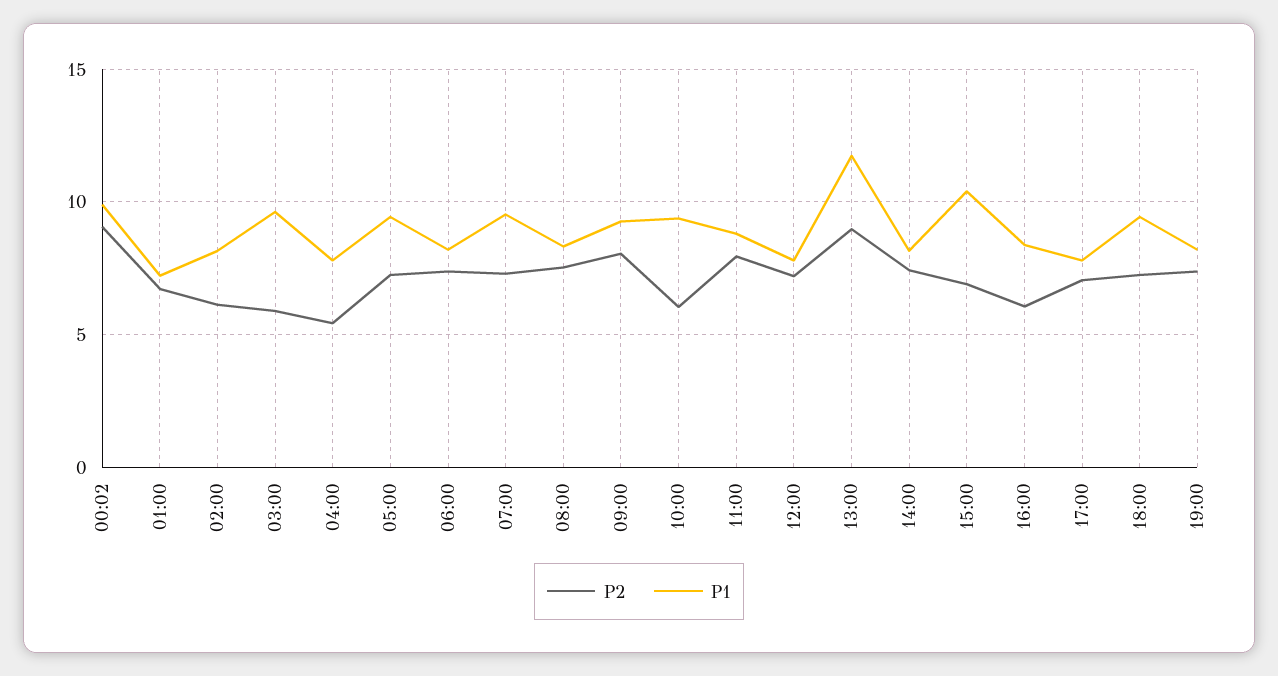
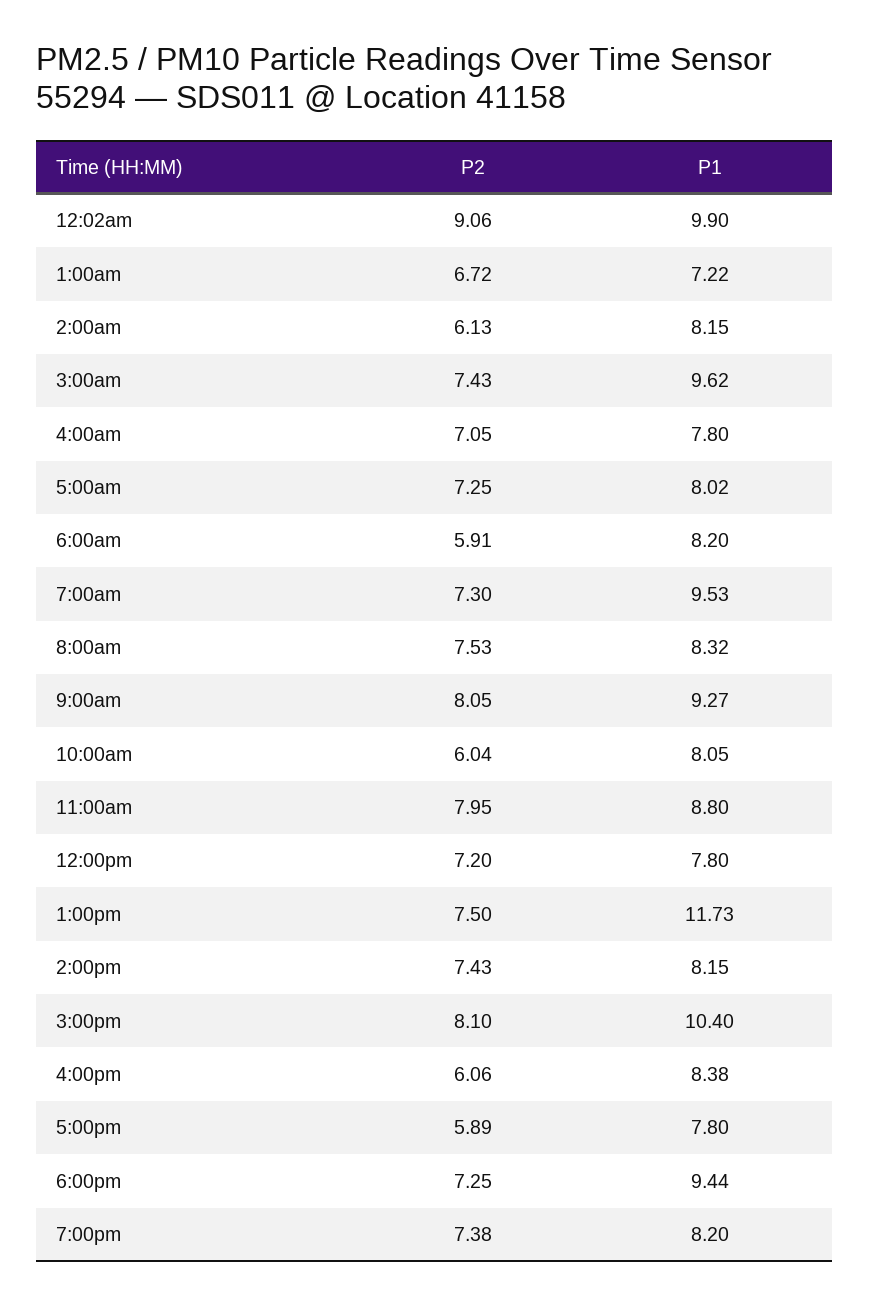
P2, 03:00: 6 -> 7.43
P2, 04:00: 5.5 -> 7.05
P1, 05:00: 9.5 -> 8.02
P2, 06:00: 7.5 -> 5.91
P1, 10:00: 9.5 -> 8.05
P2, 13:00: 9 -> 7.5
P2, 15:00: 7 -> 8.1
P2, 17:00: 7 -> 5.89

